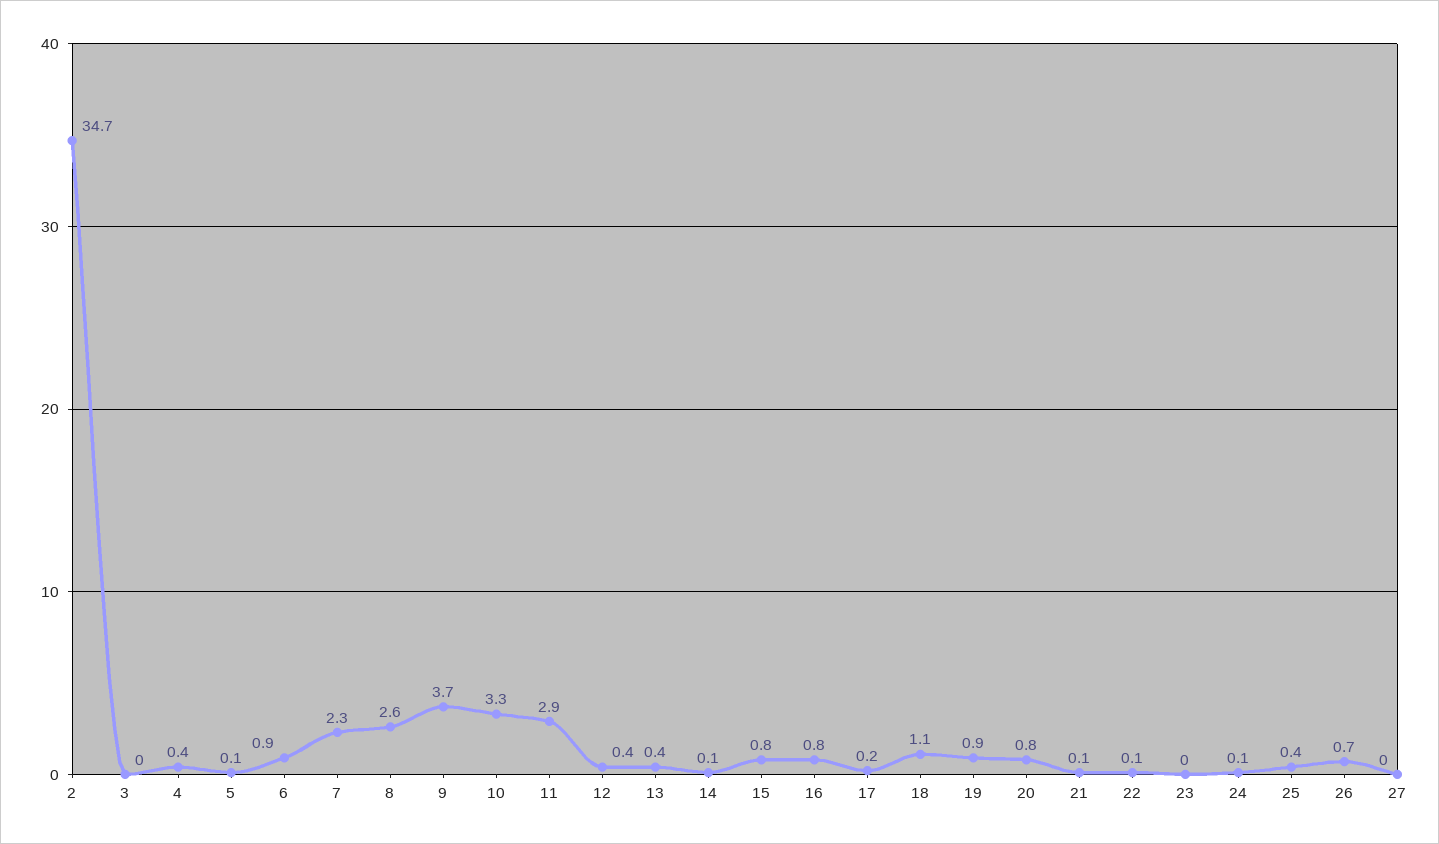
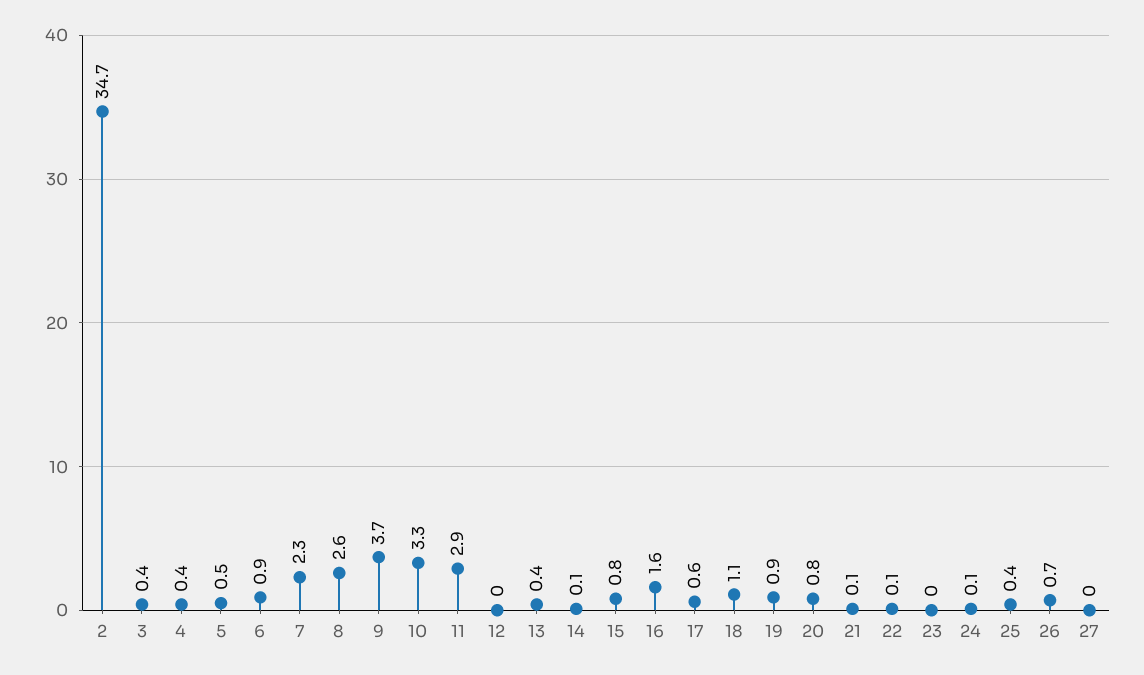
3: 0 -> 0.4
5: 0.1 -> 0.5
12: 0.4 -> 0
16: 0.8 -> 1.6
17: 0.2 -> 0.6

